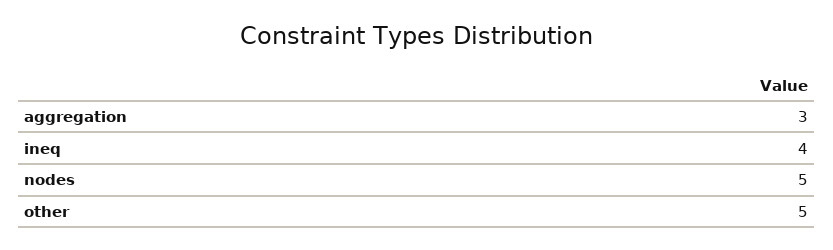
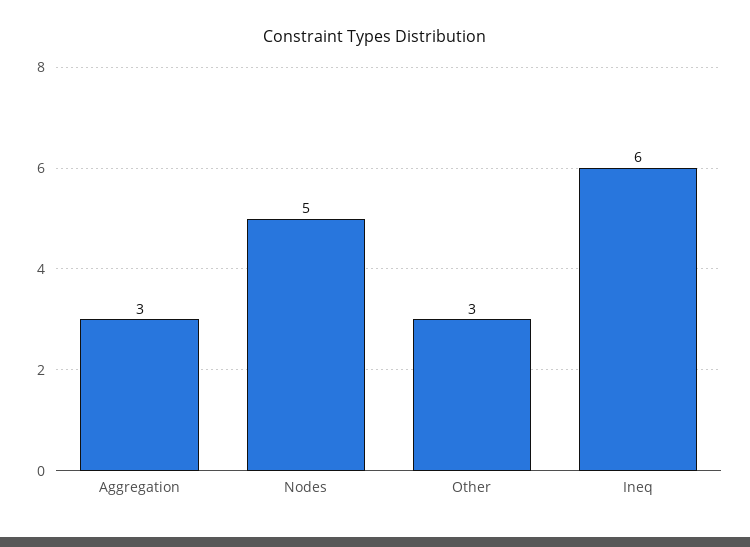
ineq: 4 -> 6
other: 5 -> 3

